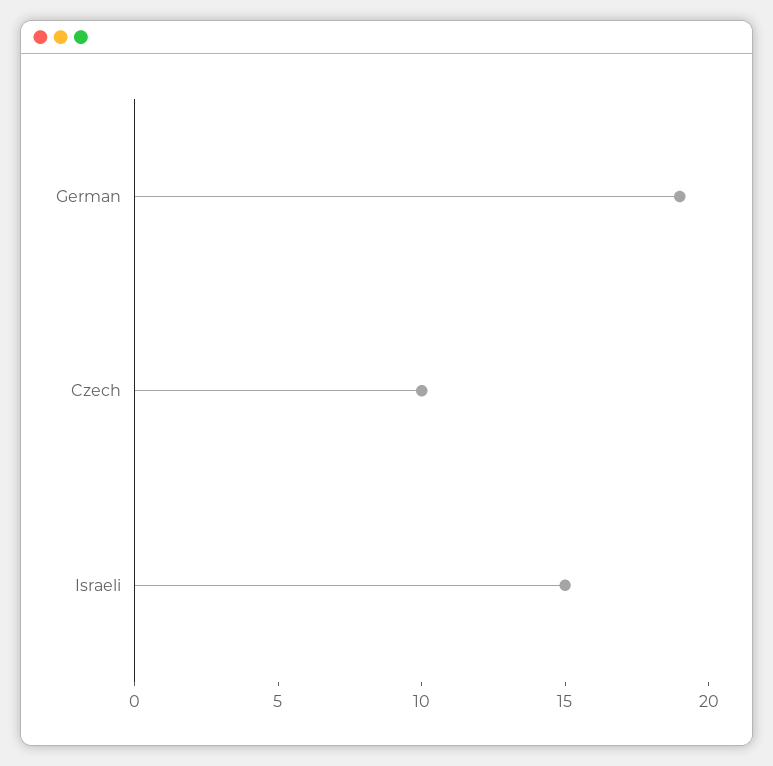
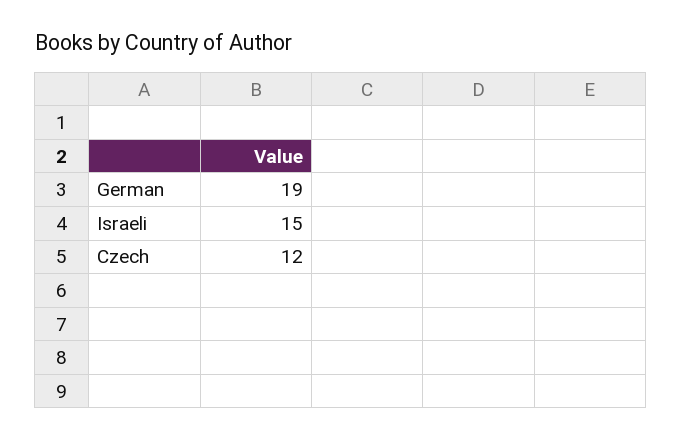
Czech: 10 -> 12

